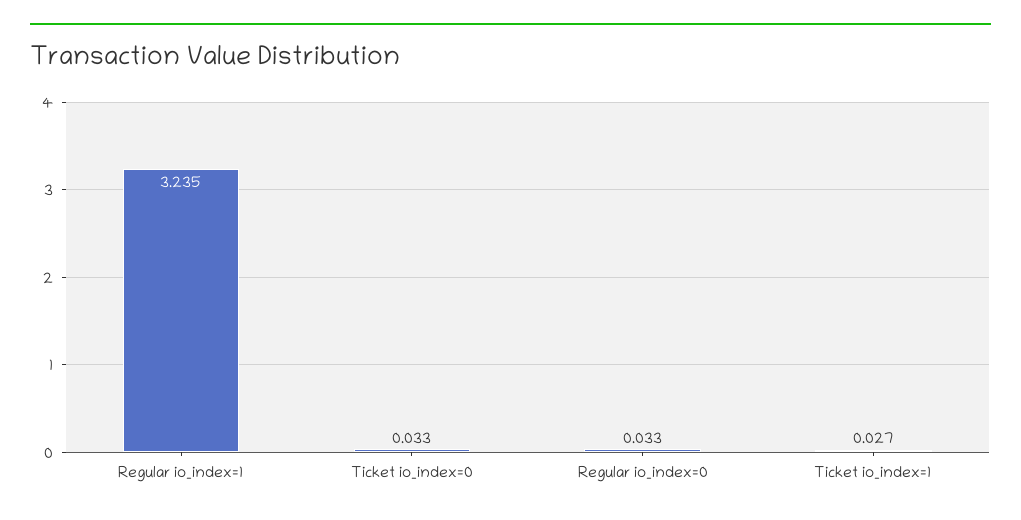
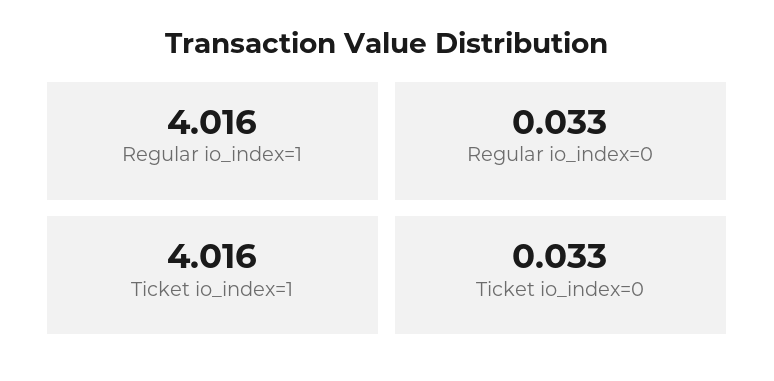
Regular io_index=1: 3.235 -> 4.016
Ticket io_index=1: 0.027 -> 4.016

